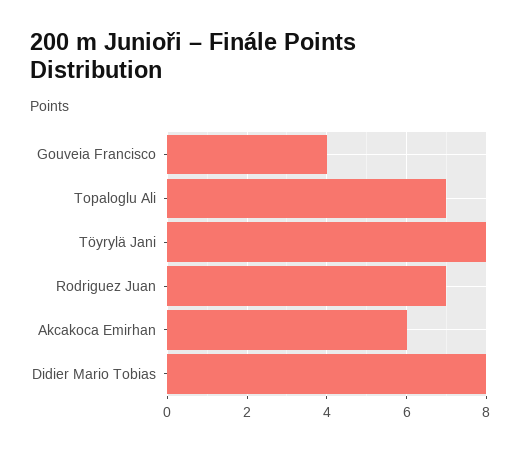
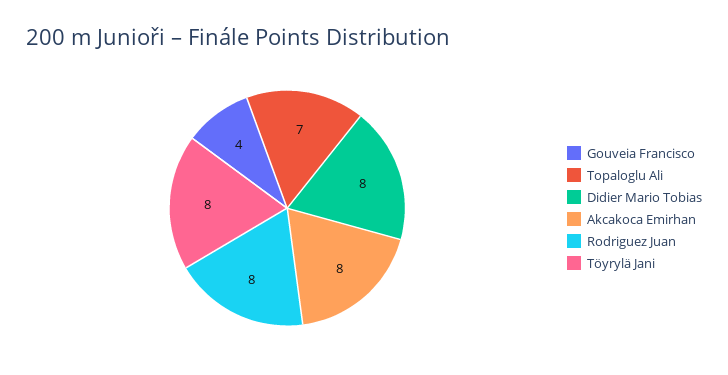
Rodriguez Juan: 7 -> 8
Akcakoca Emirhan: 6 -> 8

